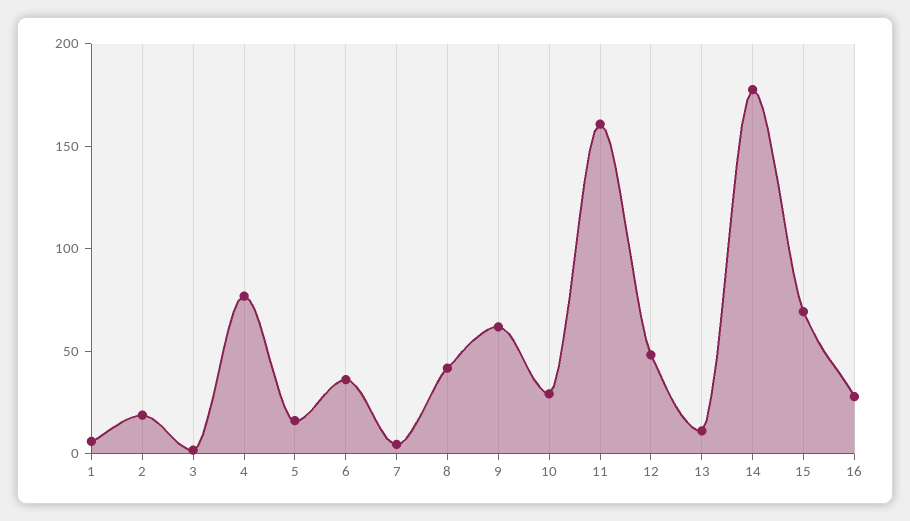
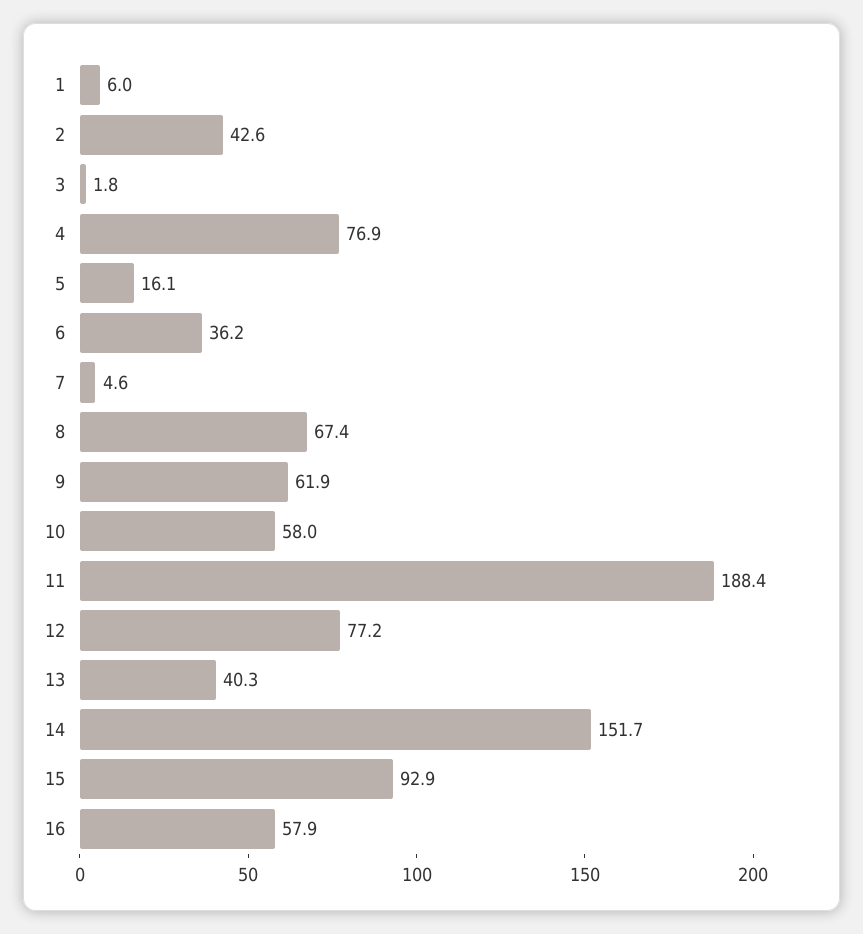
2: 20 -> 42.6
8: 40 -> 67.4
10: 30 -> 58
11: 160 -> 188.4
12: 50 -> 77.2
13: 10 -> 40.3
14: 180 -> 151.7
15: 70 -> 92.9
16: 30 -> 57.9

